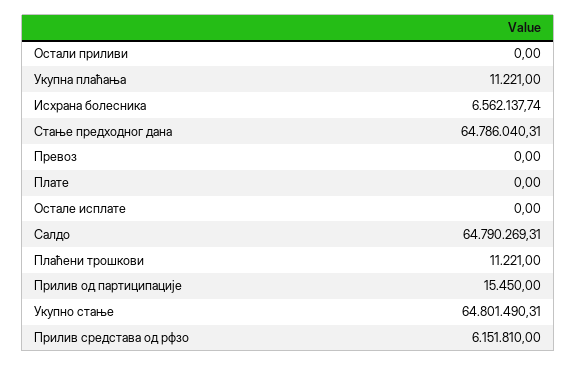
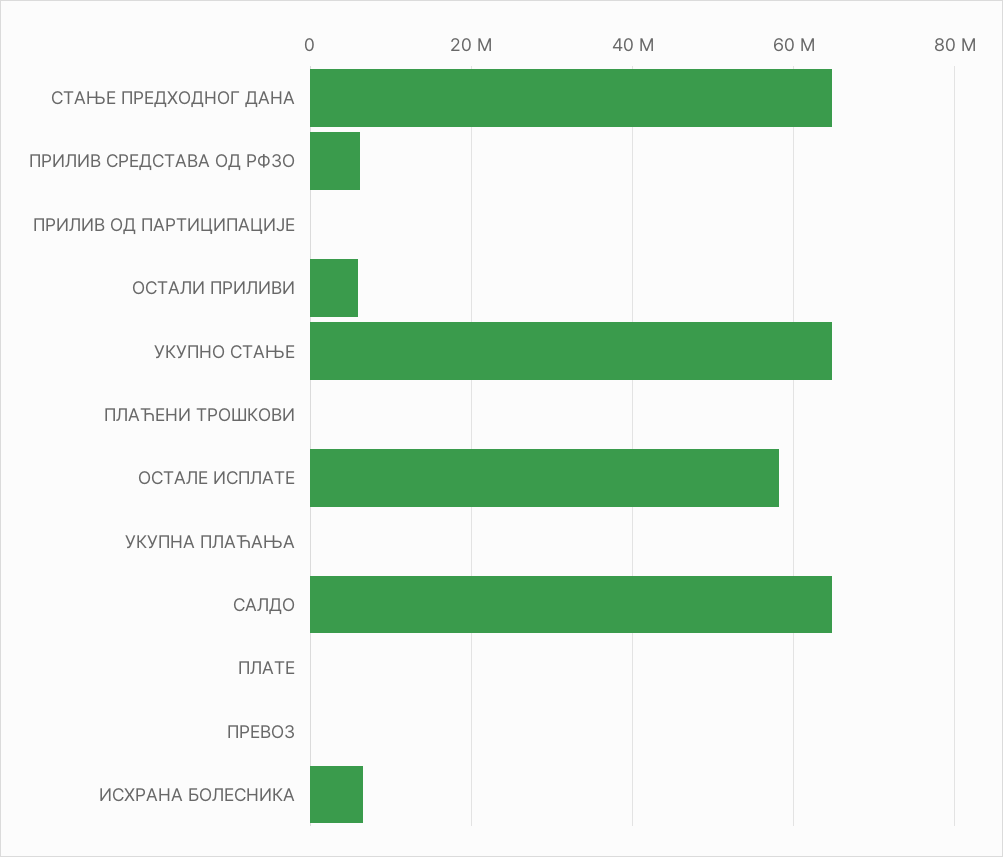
Остали приливи: 0 -> 6000000
Остале исплате: 0 -> 58000000

